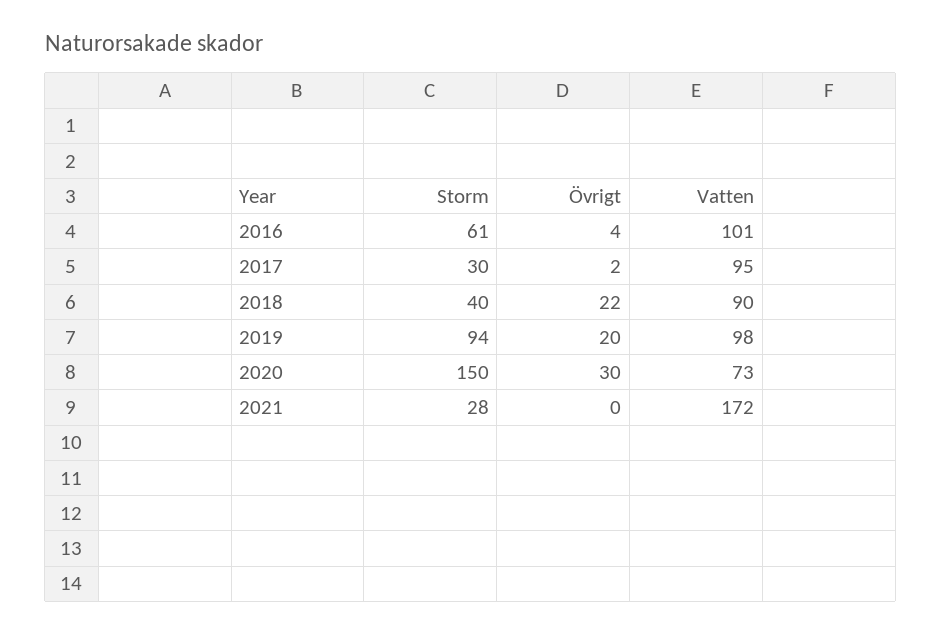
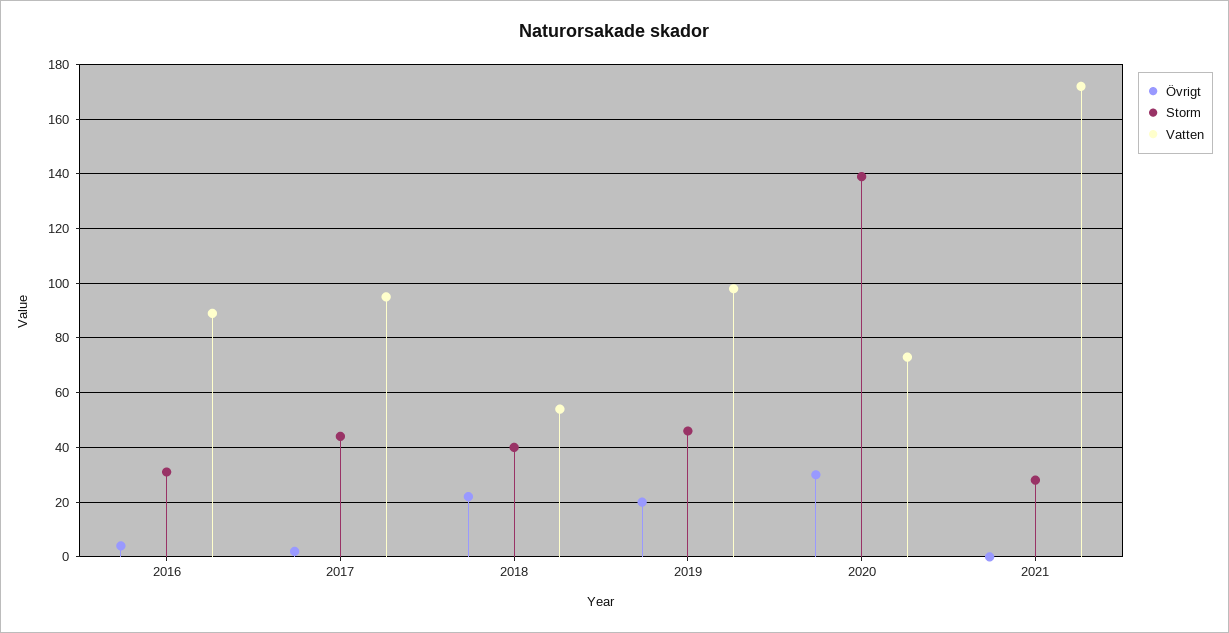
Storm, 2016: 61 -> 30
Vatten, 2016: 101 -> 90
Storm, 2017: 30 -> 45
Vatten, 2018: 90 -> 55
Storm, 2019: 94 -> 45
Storm, 2020: 150 -> 140

